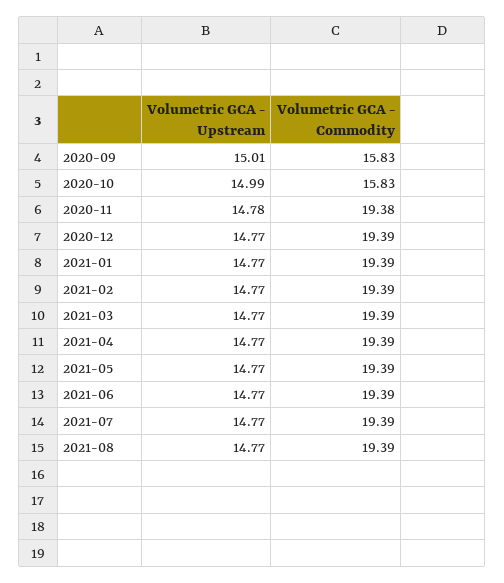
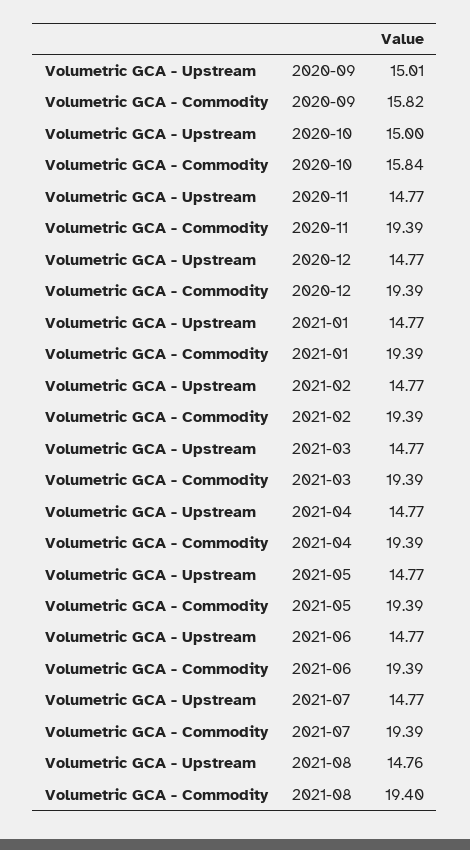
Volumetric GCA - Commodity, 2020-09: 15.83 -> 15.82
Volumetric GCA - Upstream, 2020-10: 14.99 -> 15
Volumetric GCA - Commodity, 2020-10: 15.83 -> 15.84
Volumetric GCA - Upstream, 2020-11: 14.78 -> 14.77
Volumetric GCA - Commodity, 2020-11: 19.38 -> 19.39
Volumetric GCA - Upstream, 2021-08: 14.77 -> 14.76
Volumetric GCA - Commodity, 2021-08: 19.39 -> 19.4

